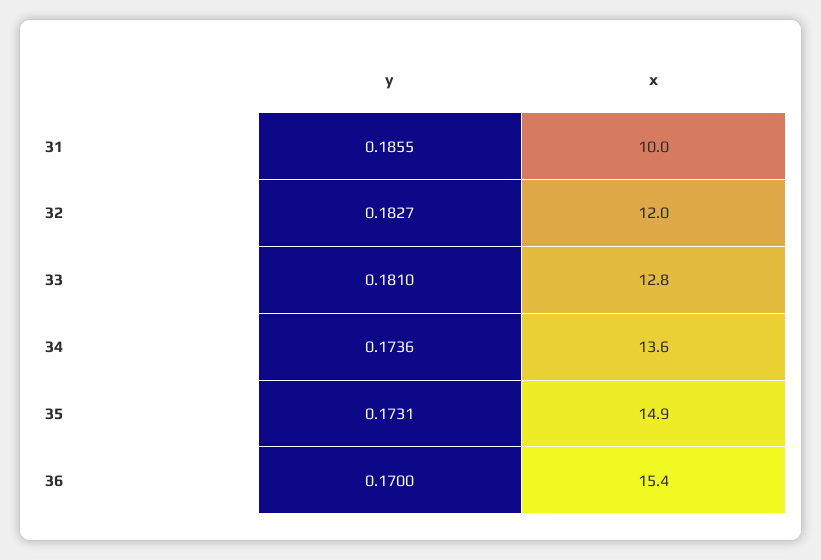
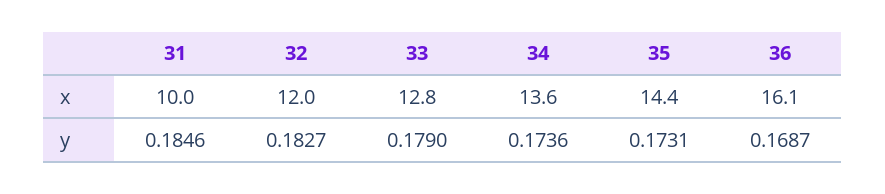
y, 31: 0.1855 -> 0.1846
y, 33: 0.181 -> 0.179
x, 35: 14.9 -> 14.4
y, 36: 0.17 -> 0.1687
x, 36: 15.4 -> 16.1

